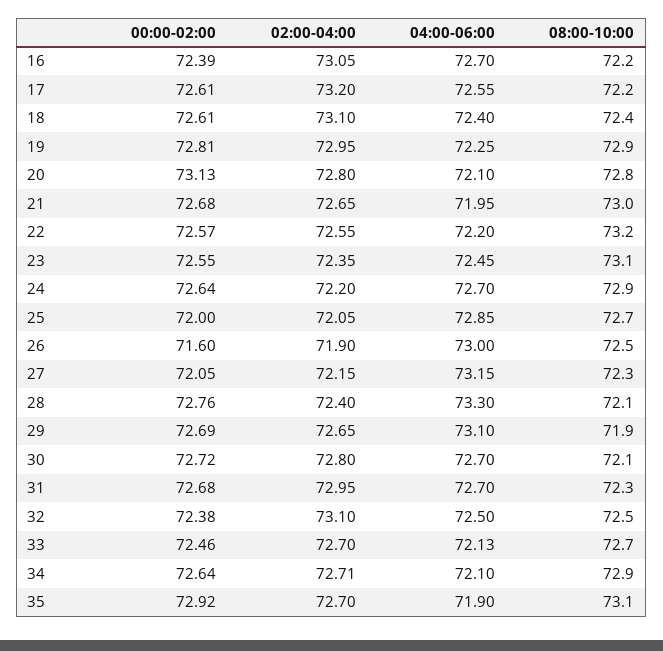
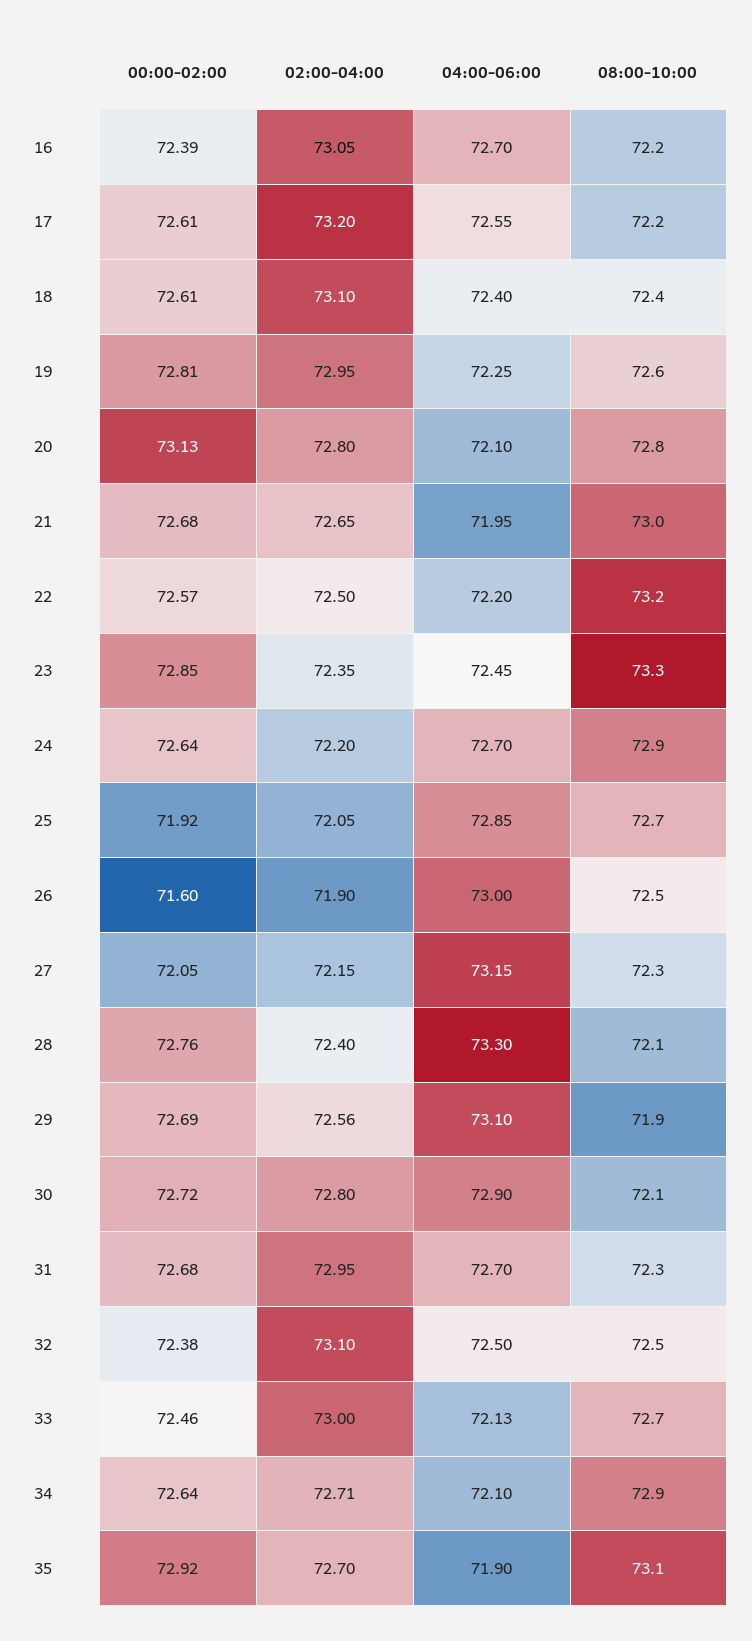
08:00-10:00, 19: 72.9 -> 72.6
02:00-04:00, 22: 72.55 -> 72.5
00:00-02:00, 23: 72.55 -> 72.85
08:00-10:00, 23: 73.1 -> 73.3
00:00-02:00, 25: 72 -> 71.92
02:00-04:00, 29: 72.65 -> 72.56
04:00-06:00, 30: 72.7 -> 72.9
02:00-04:00, 33: 72.7 -> 73

